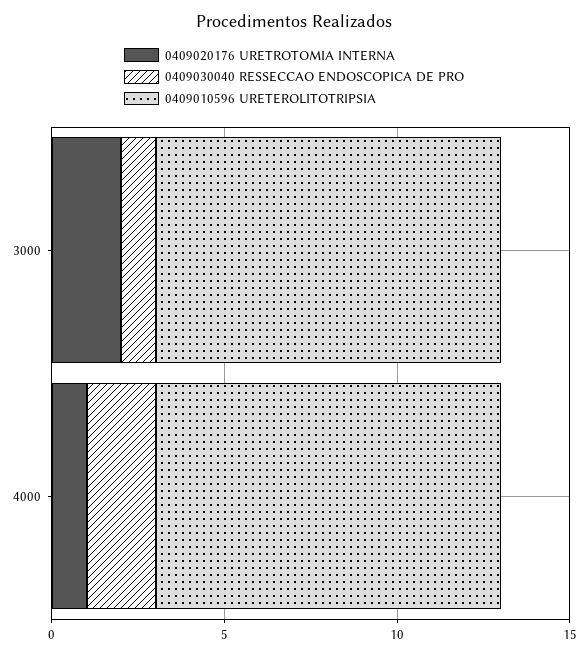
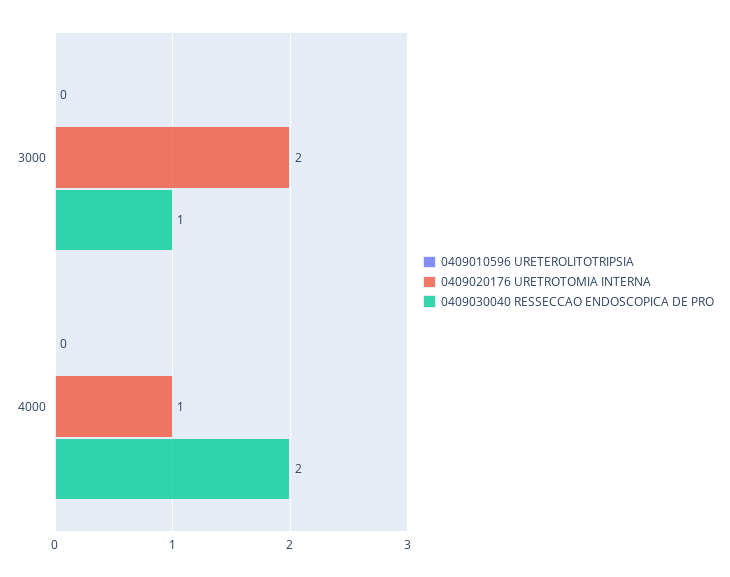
0409010596 URETEROLITOTRIPSIA, 3000: 10 -> 0
0409010596 URETEROLITOTRIPSIA, 4000: 10 -> 0

